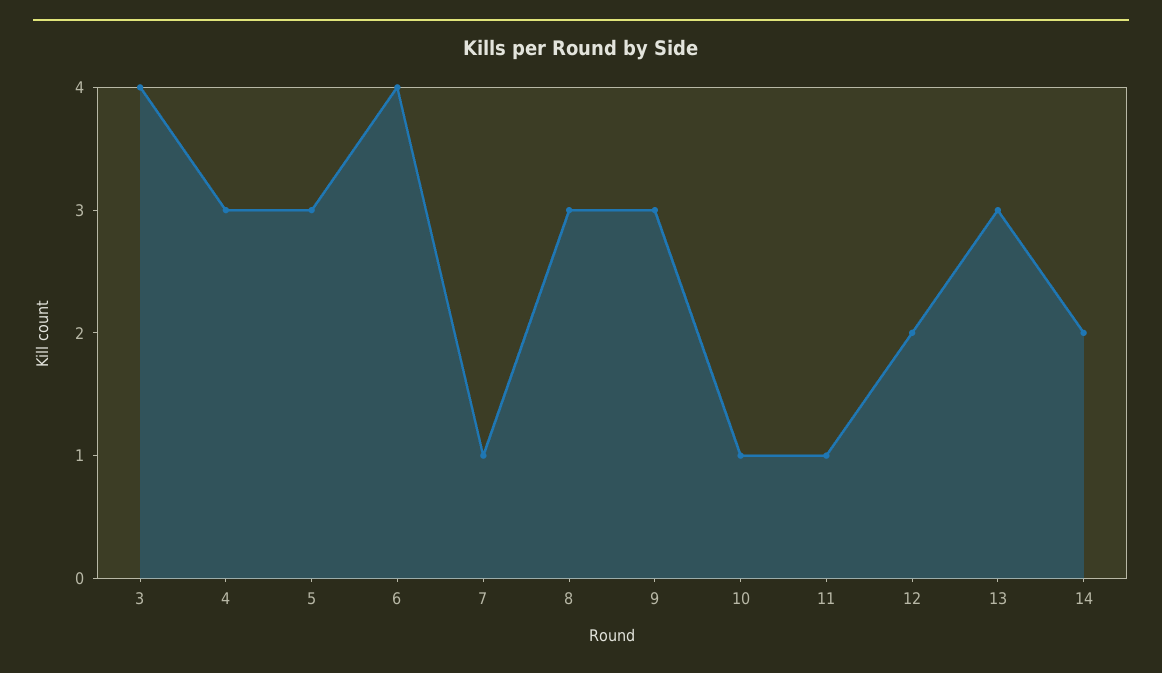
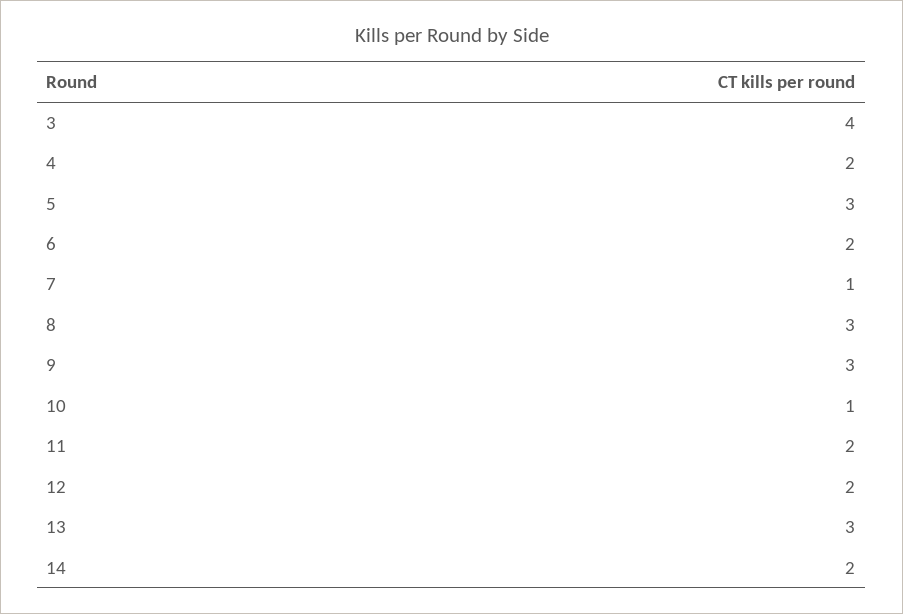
4: 3 -> 2
6: 4 -> 2
11: 1 -> 2

